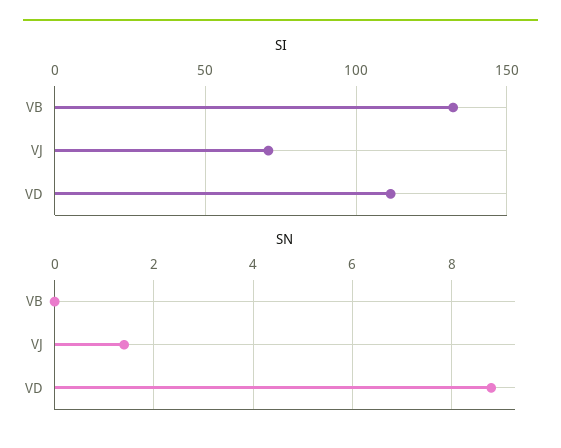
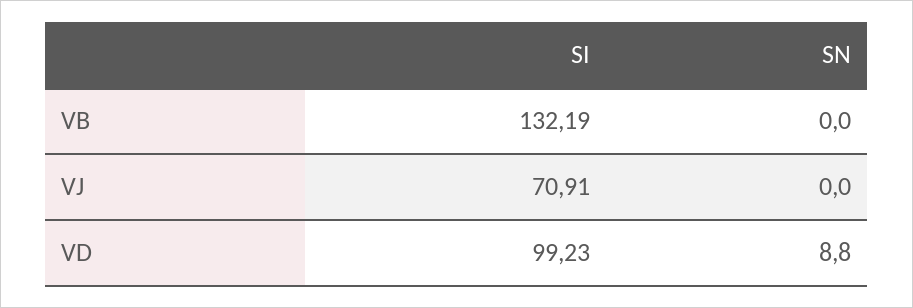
SI, VD: 110 -> 99.23
SN, VJ: 1.5 -> 0

